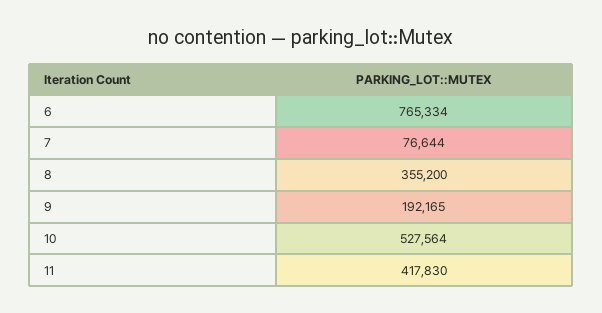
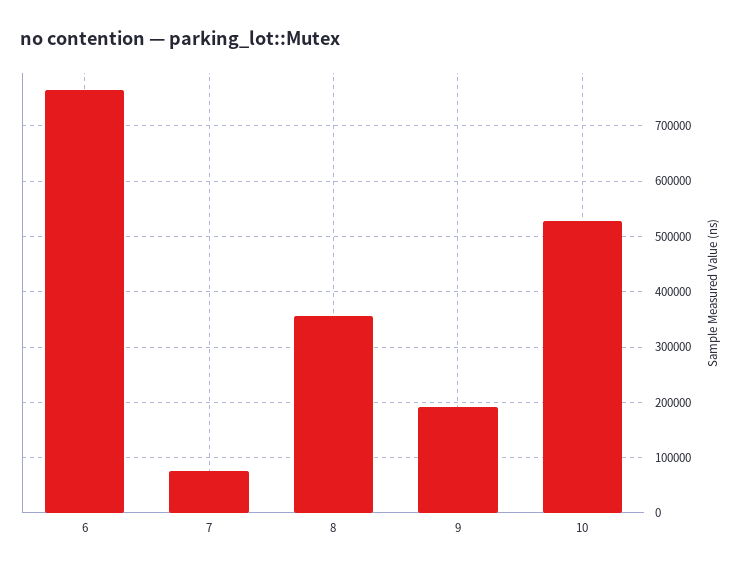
11: 417830 -> none

